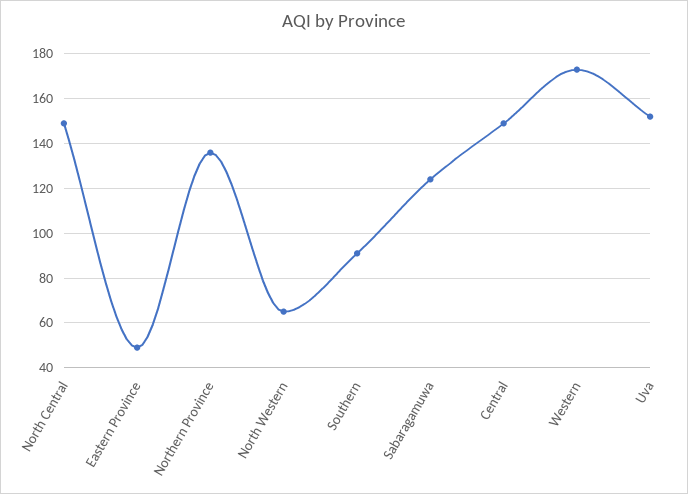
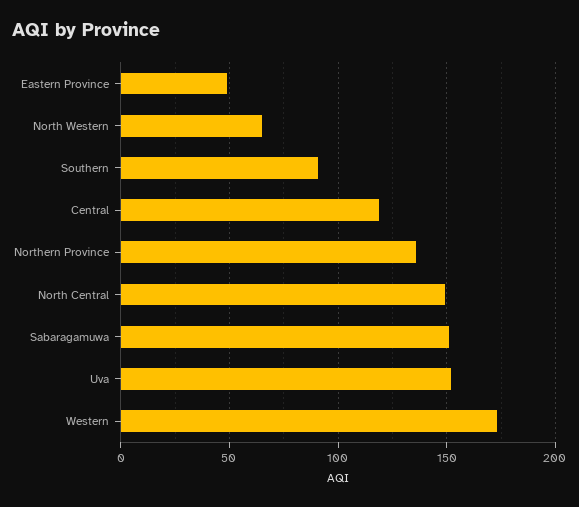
Sabaragamuwa: 125 -> 150
Central: 150 -> 120

